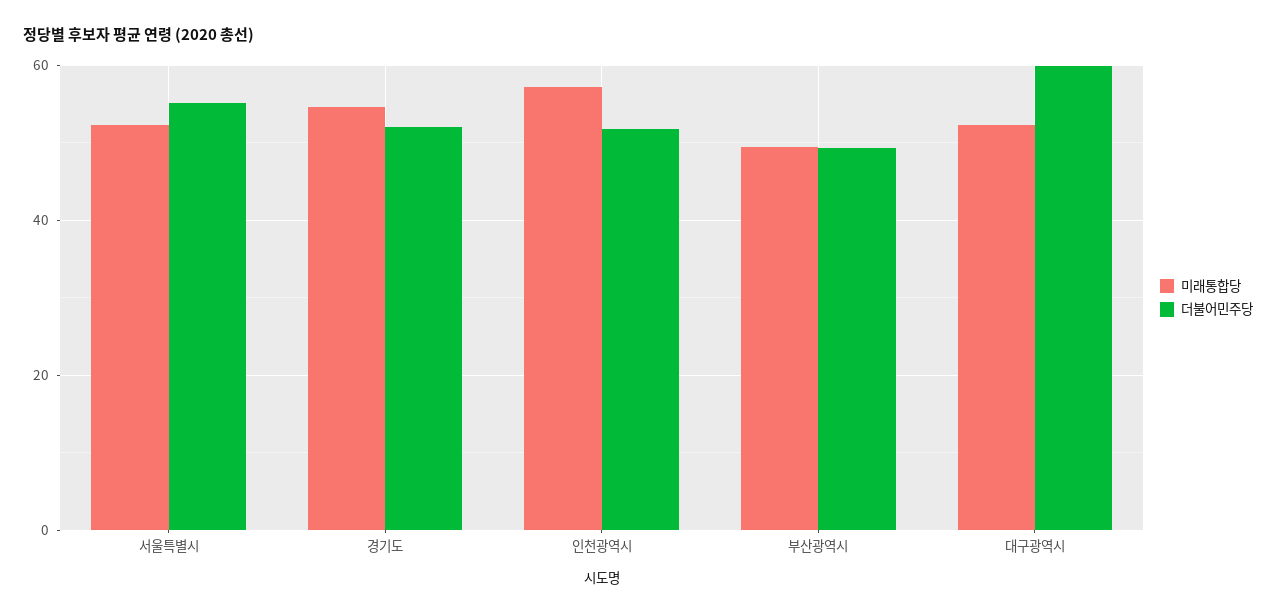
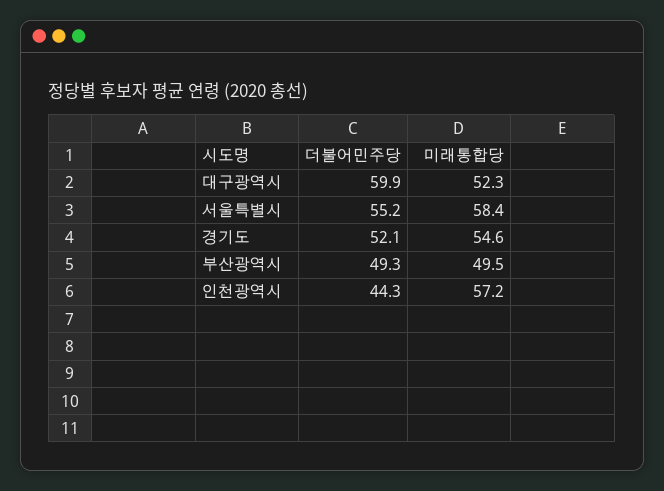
미래통합당, 서울특별시: 52 -> 58.4
더불어민주당, 인천광역시: 52 -> 44.3

